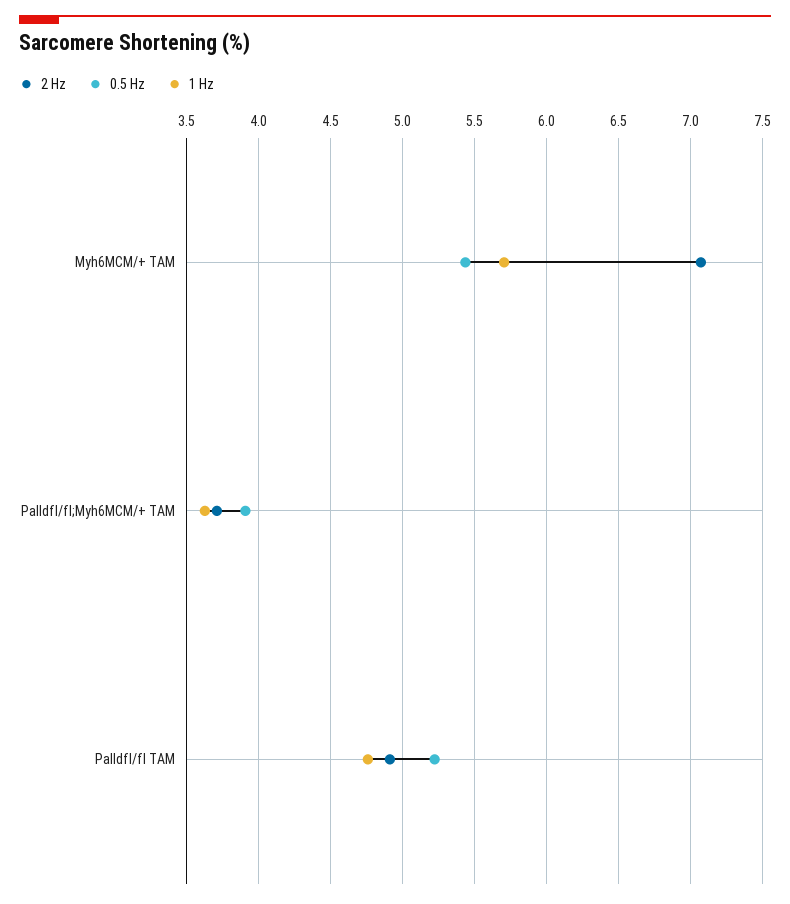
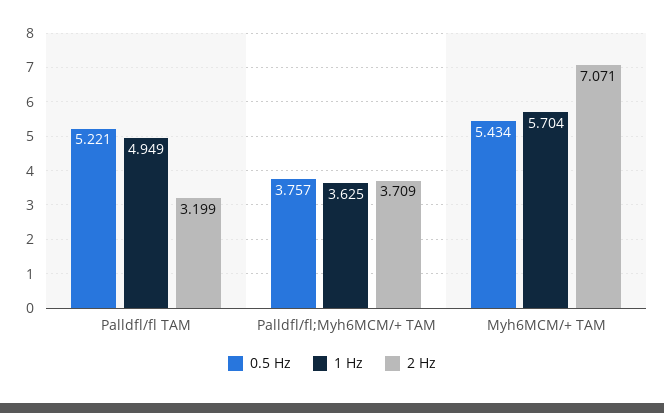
0.5 Hz, Palldfl/fl;Myh6MCM/+ TAM: 3.9 -> 3.757
2 Hz, Palldfl/fl TAM: 4.9 -> 3.199
1 Hz, Palldfl/fl TAM: 4.75 -> 4.949

